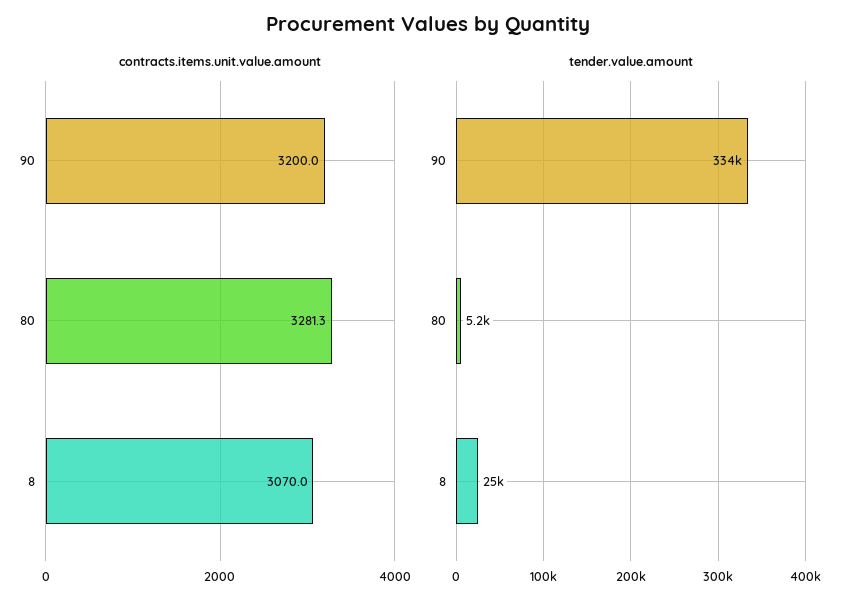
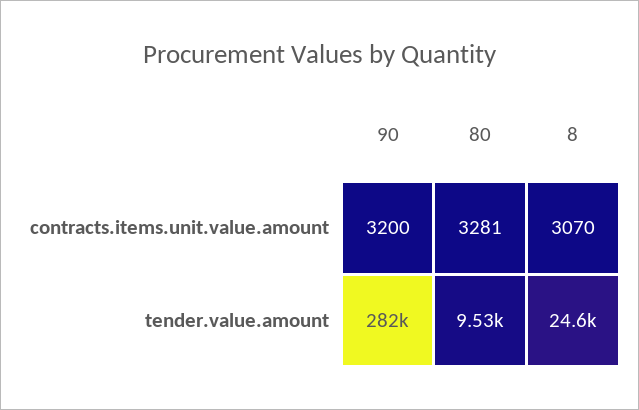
tender.value.amount, 90: 334000 -> 282000
tender.value.amount, 80: 5200 -> 9530

